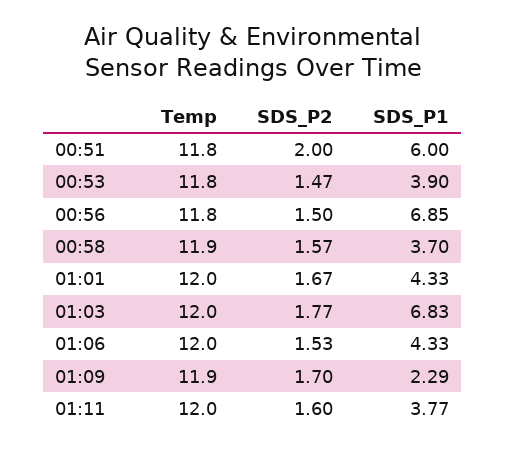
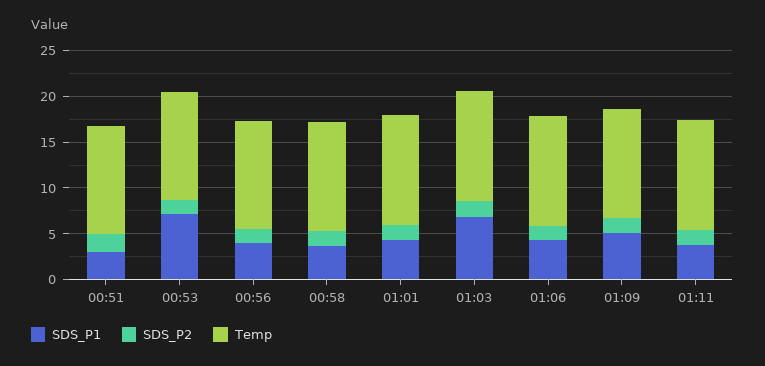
SDS_P1, 00:51: 6 -> 3
SDS_P1, 00:53: 3.9 -> 7
SDS_P1, 00:56: 6.85 -> 4
SDS_P1, 01:09: 2.29 -> 5

